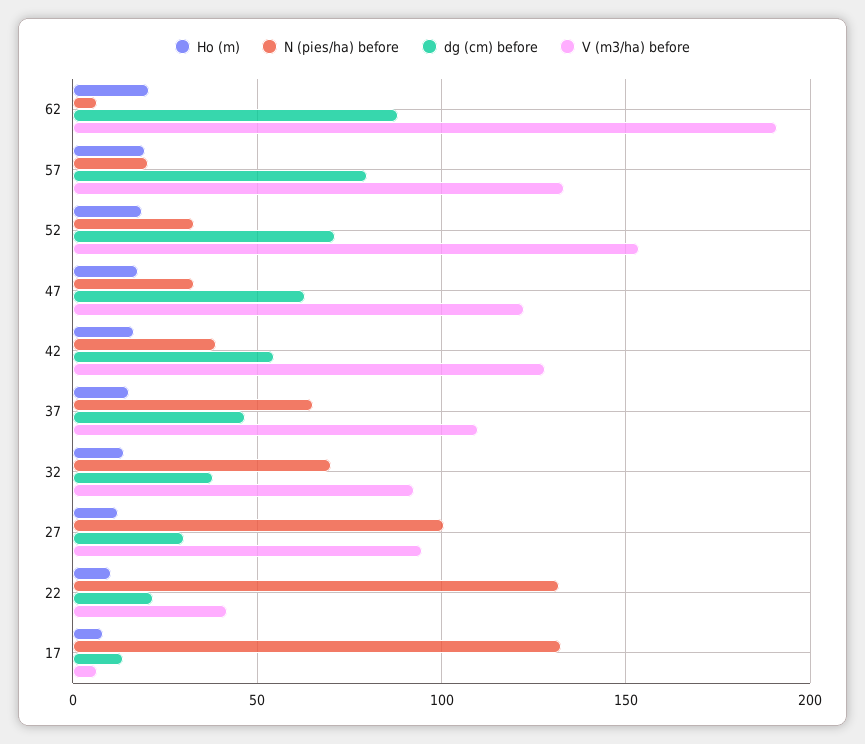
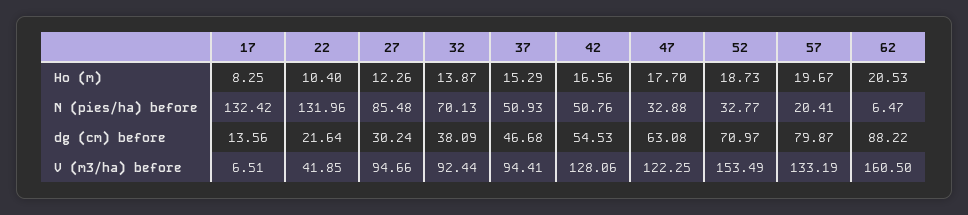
V (m3/ha) before, 62: 190 -> 160.5
N (pies/ha) before, 42: 40 -> 50.76
N (pies/ha) before, 37: 65 -> 50.93
V (m3/ha) before, 37: 110 -> 94.41
N (pies/ha) before, 27: 100 -> 85.48

